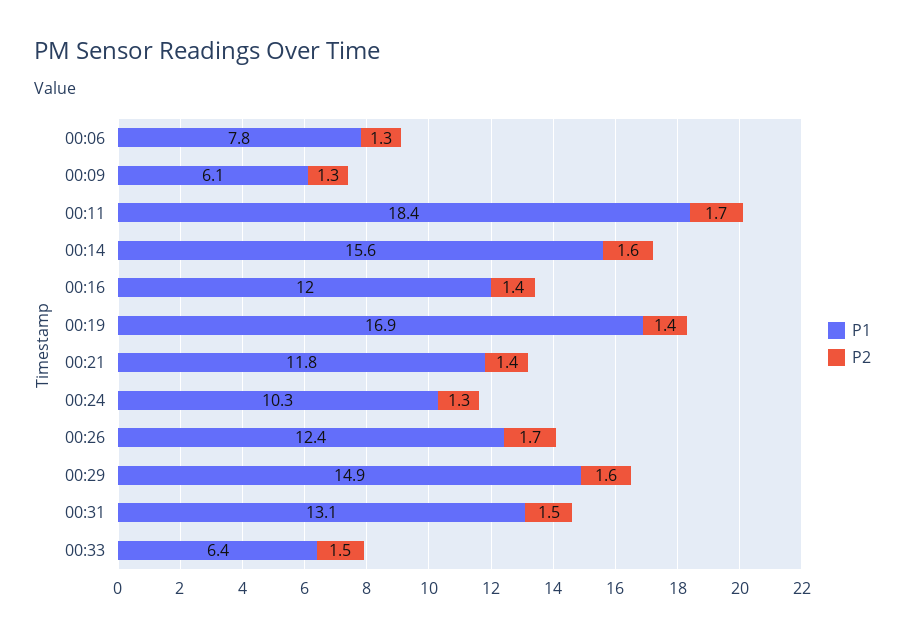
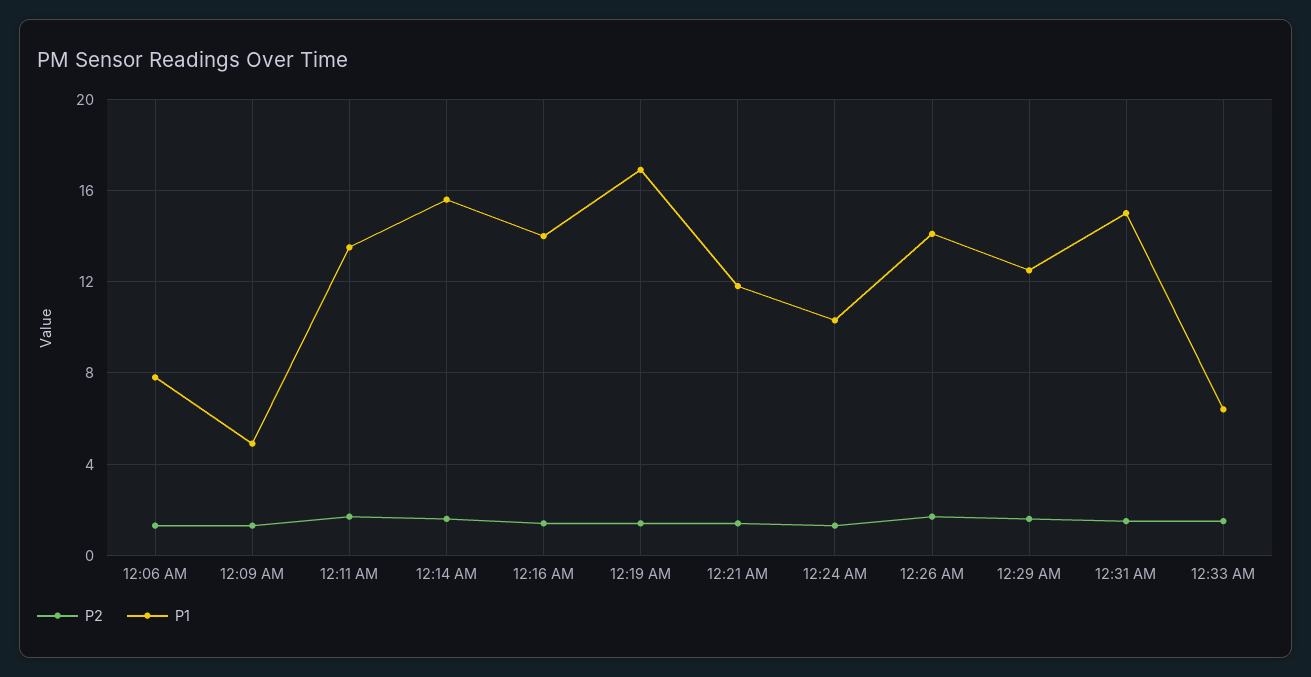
P1, 00:09: 6.1 -> 5
P1, 00:11: 18.4 -> 13.5
P1, 00:16: 12 -> 14
P1, 00:26: 12.4 -> 14
P1, 00:29: 14.9 -> 12.5
P1, 00:31: 13.1 -> 15

